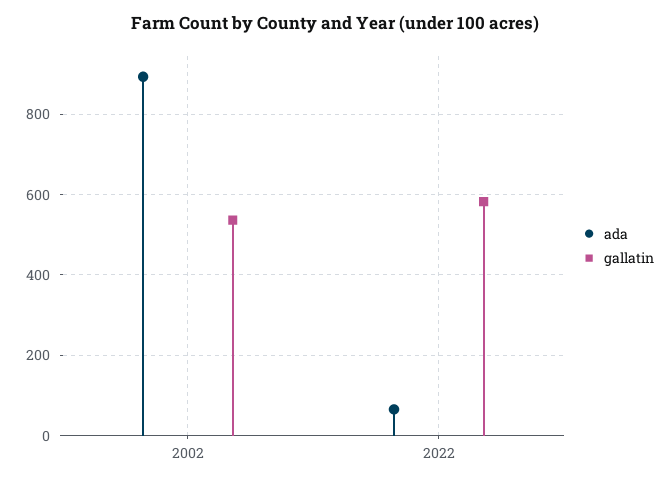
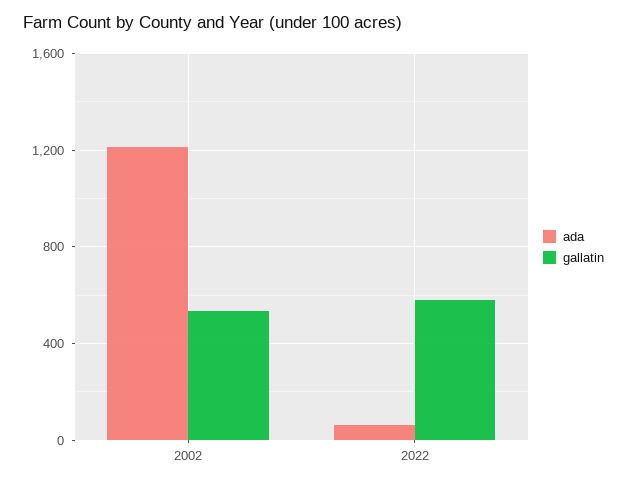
ada, 2002: 900 -> 1200

